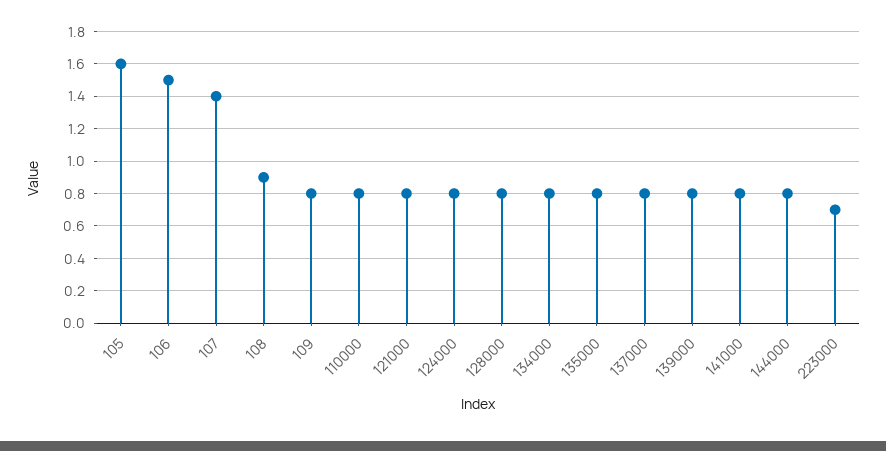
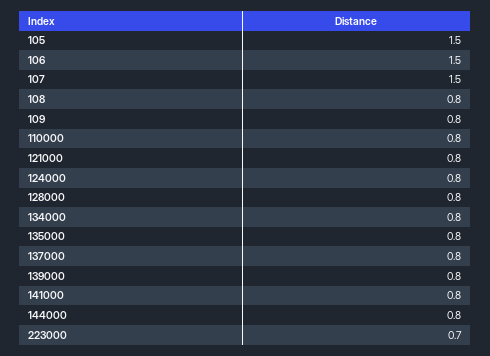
105: 1.6 -> 1.5
107: 1.4 -> 1.5
108: 0.9 -> 0.8

